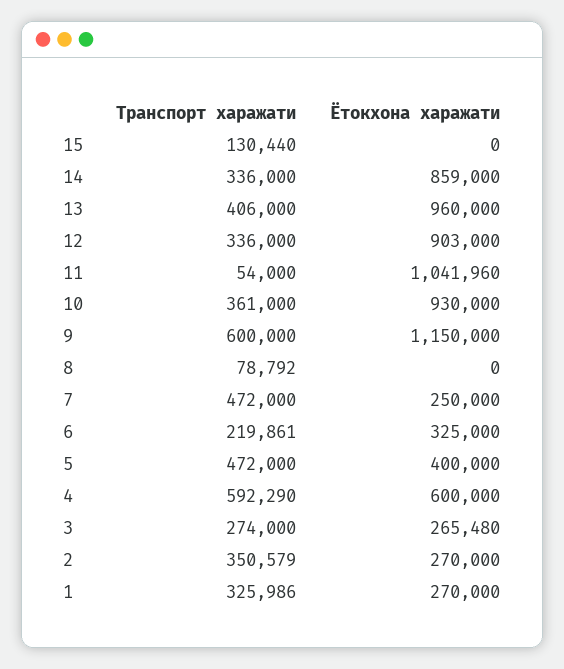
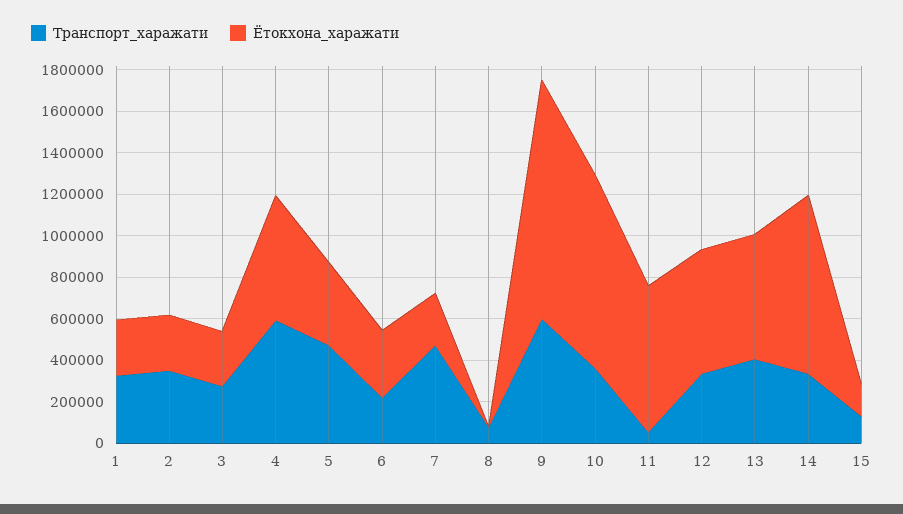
Ётокхона харажати, 15: 0 -> 150000
Ётокхона харажати, 13: 960000 -> 600000
Ётокхона харажати, 12: 903000 -> 600000
Ётокхона харажати, 11: 1041960 -> 700000

